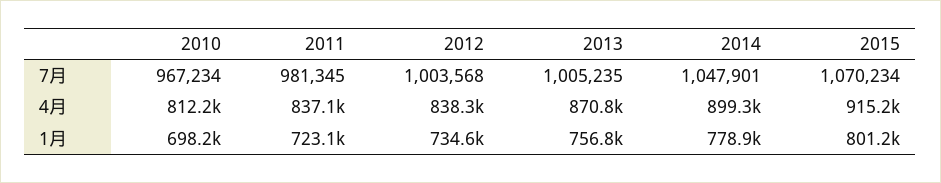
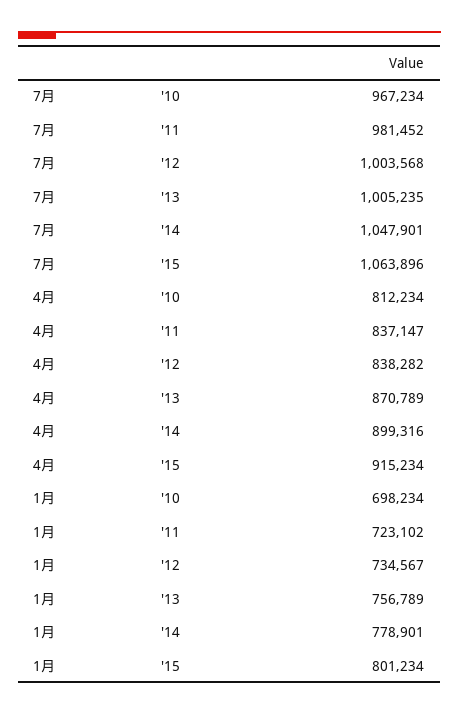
2011, 7月: 981345 -> 981452
2015, 7月: 1070234 -> 1063896

